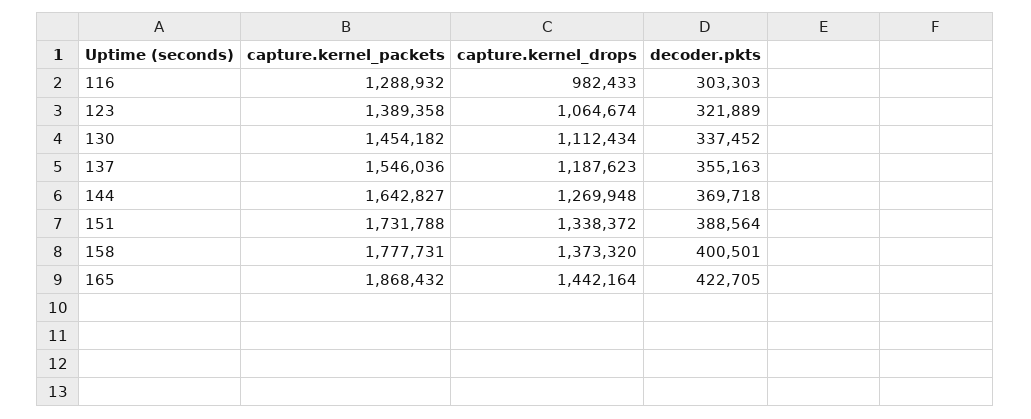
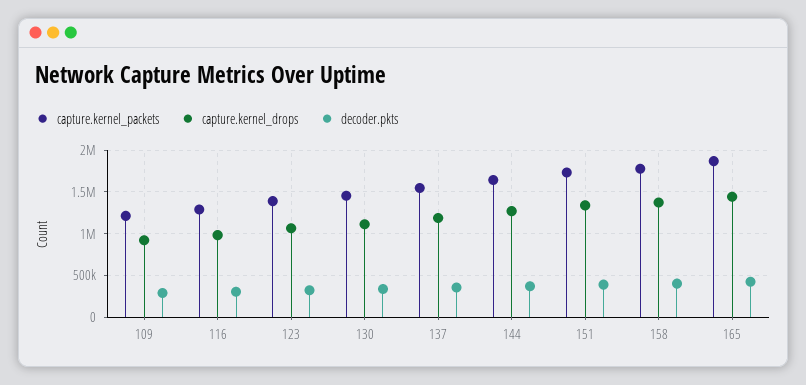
capture.kernel_packets, 109: none -> 1200000
capture.kernel_drops, 109: none -> 900000
decoder.pkts, 109: none -> 300000

